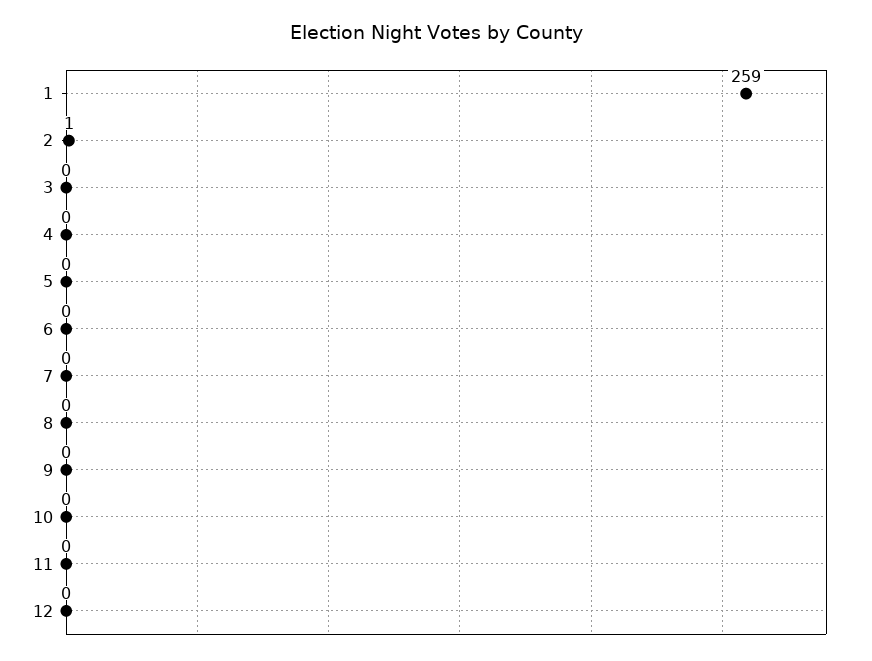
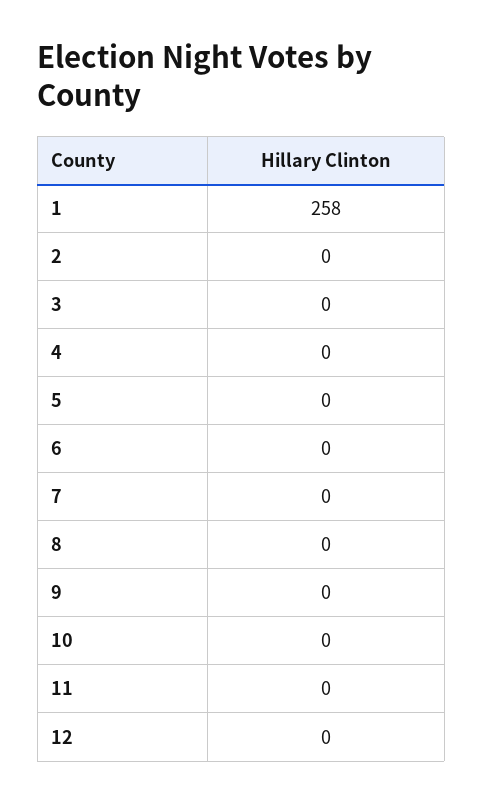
1: 259 -> 258
2: 1 -> 0

